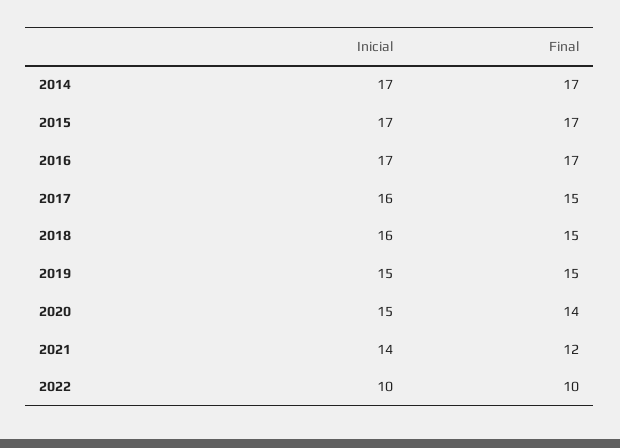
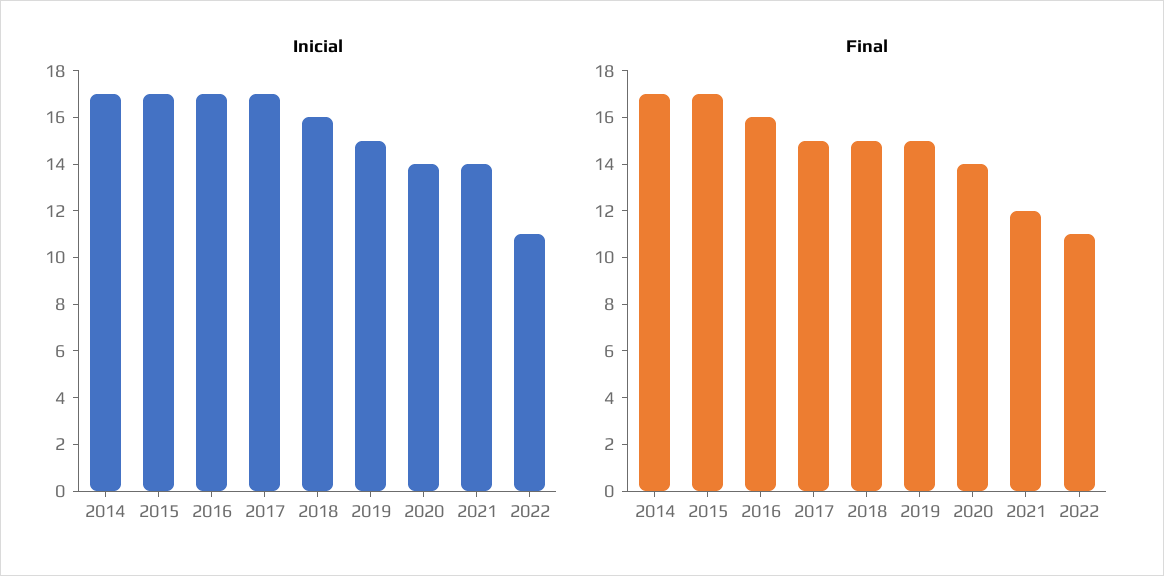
Final, 2016: 17 -> 16
Inicial, 2017: 16 -> 17
Inicial, 2020: 15 -> 14
Inicial, 2022: 10 -> 11
Final, 2022: 10 -> 11

